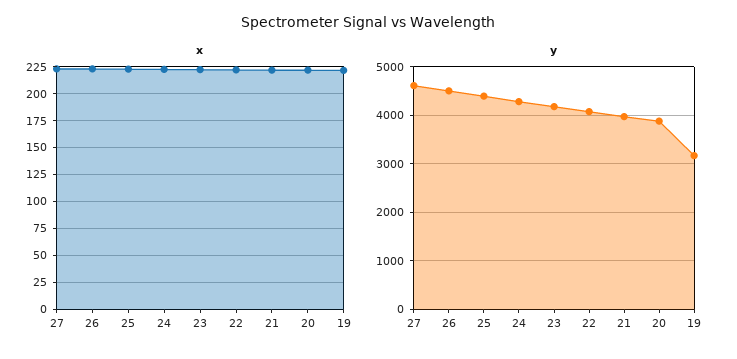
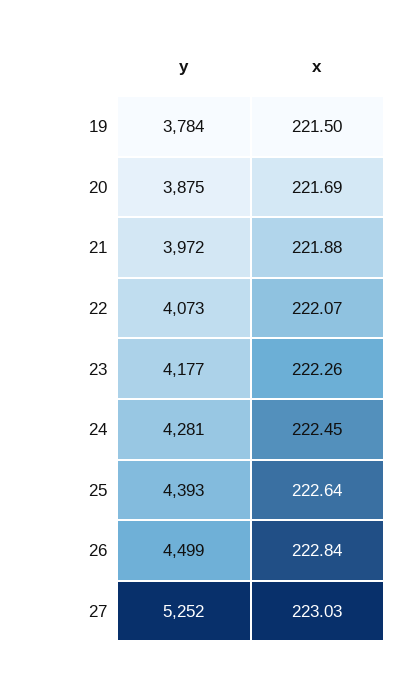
y, 27: 4600 -> 5252
y, 19: 3200 -> 3784

